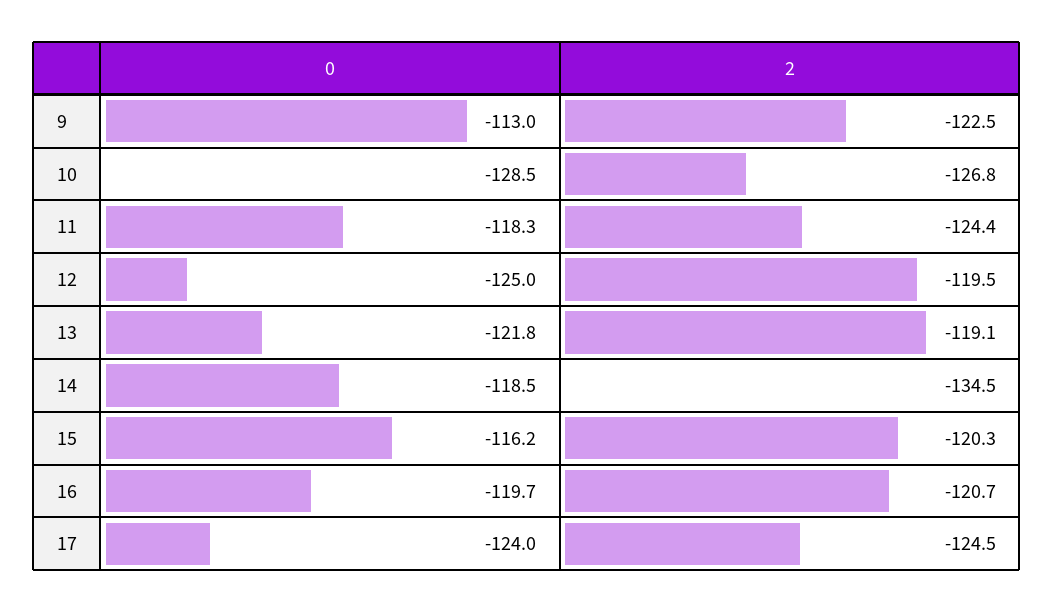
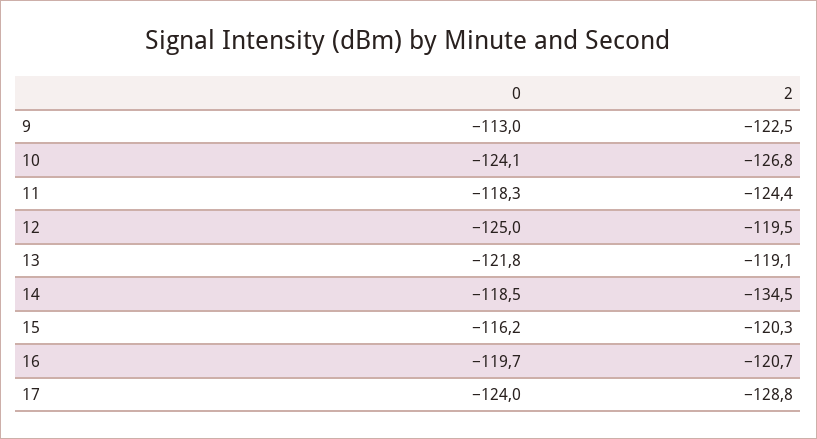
0, 10: -128.5 -> -124.1
2, 17: -124.5 -> -128.8

